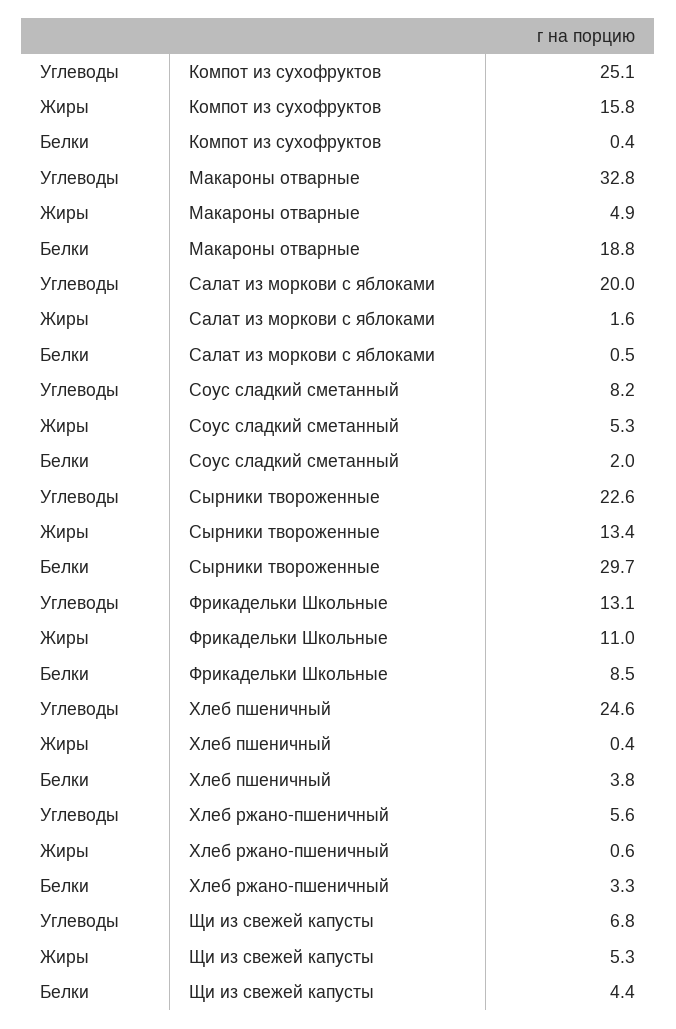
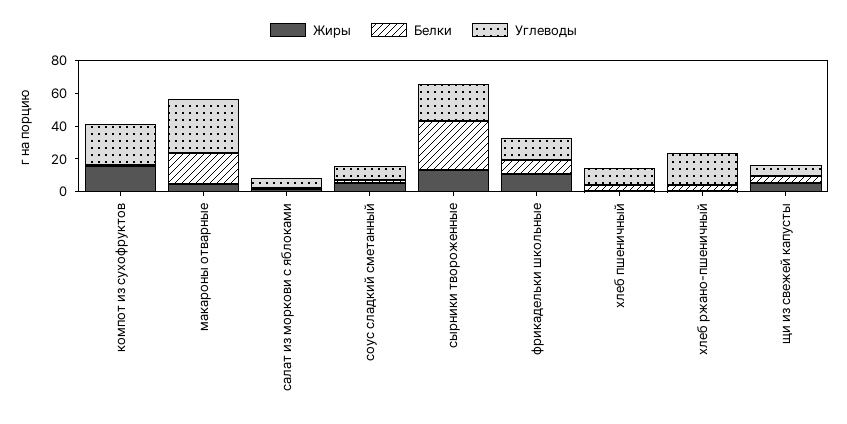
Углеводы, Салат из моркови с яблоками: 20 -> 5
Углеводы, Хлеб пшеничный: 24.6 -> 10
Углеводы, Хлеб ржано-пшеничный: 5.6 -> 20

